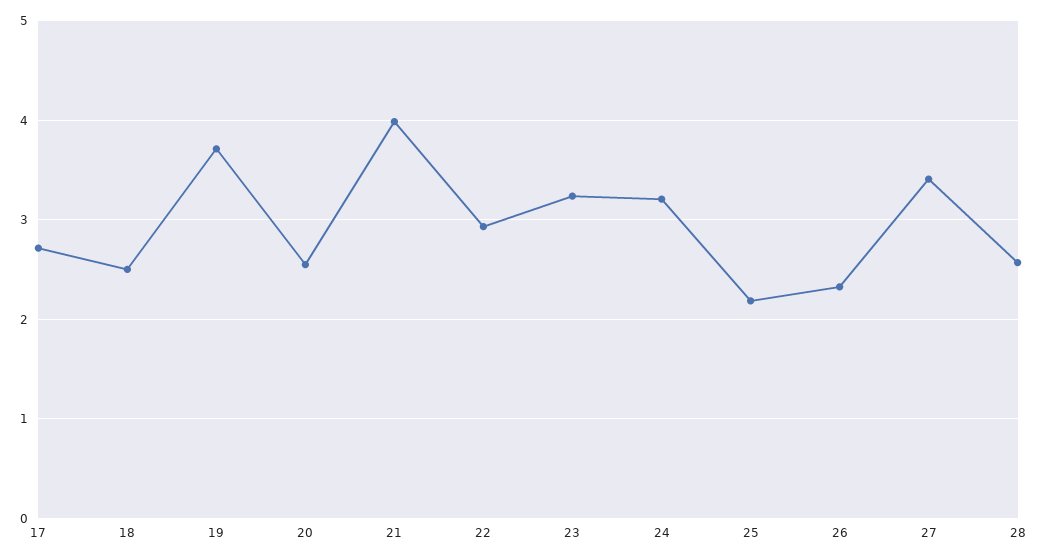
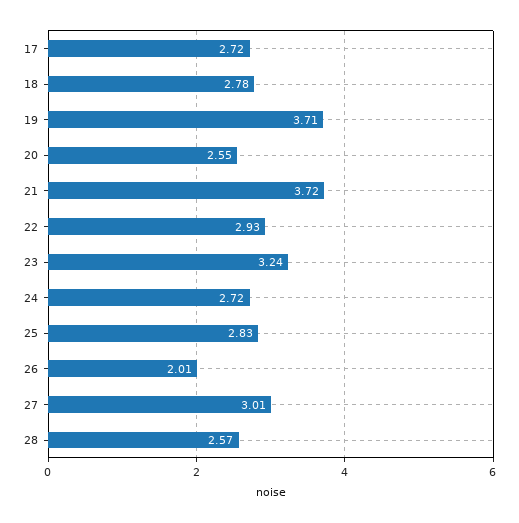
18: 2.5 -> 2.78
21: 4 -> 3.72
24: 3.2 -> 2.72
25: 2.2 -> 2.83
26: 2.3 -> 2.01
27: 3.4 -> 3.01

